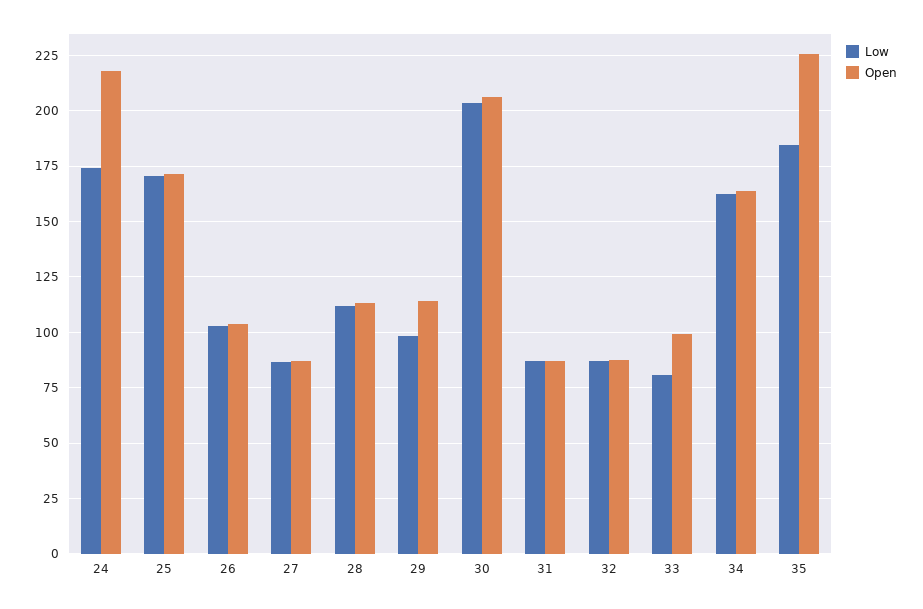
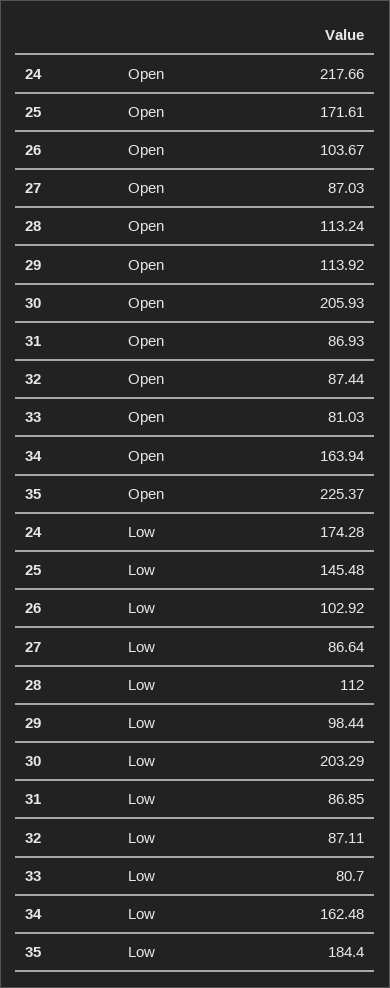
Low, 25: 170 -> 145.48
Open, 33: 100 -> 81.03

